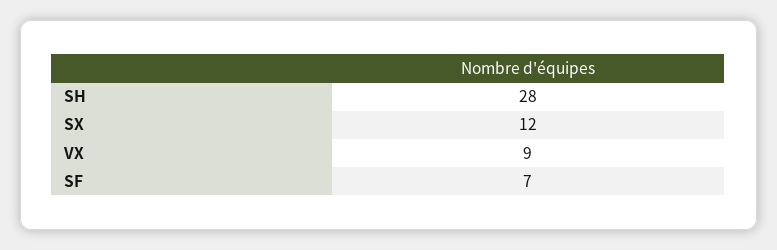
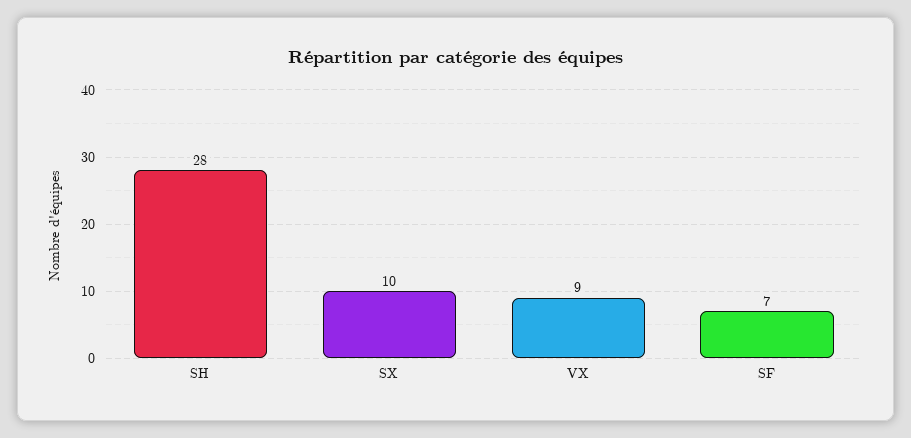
SX: 12 -> 10

